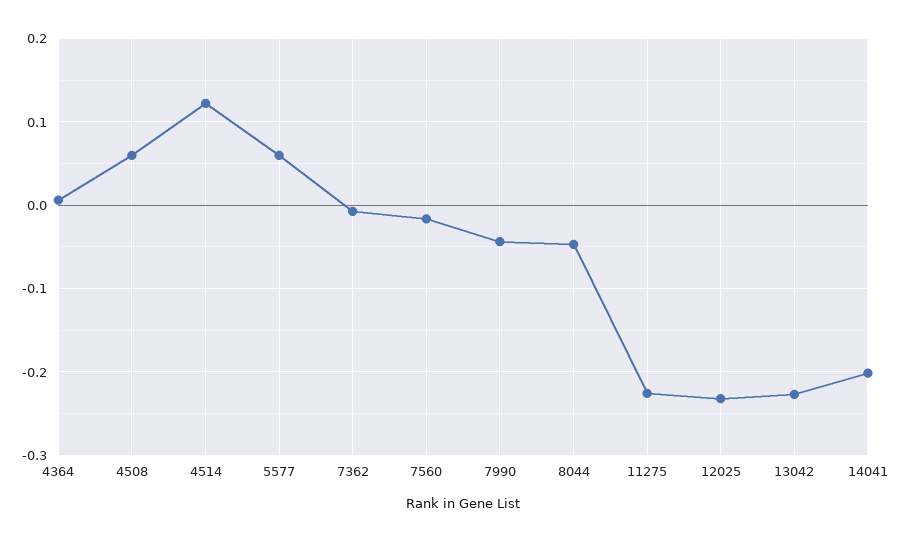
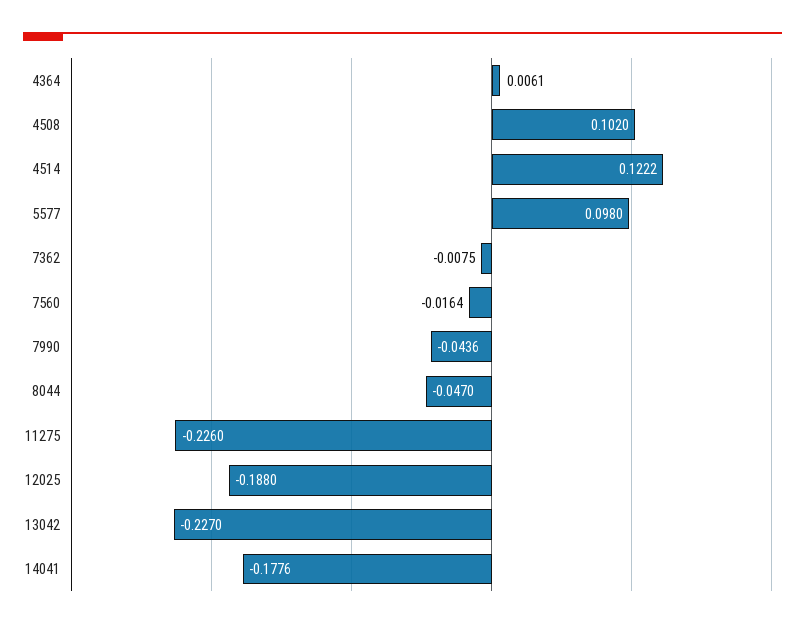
4508: 0.06 -> 0.102
5577: 0.06 -> 0.098
12025: -0.23 -> -0.188
14041: -0.2 -> -0.1776

